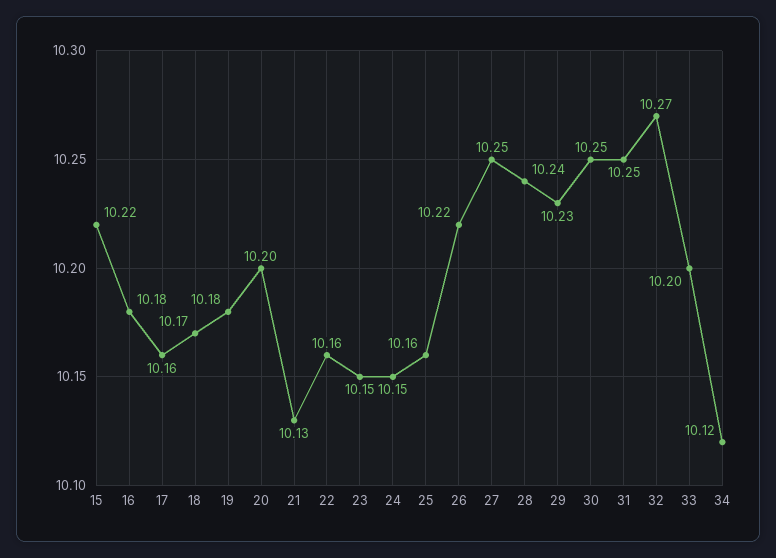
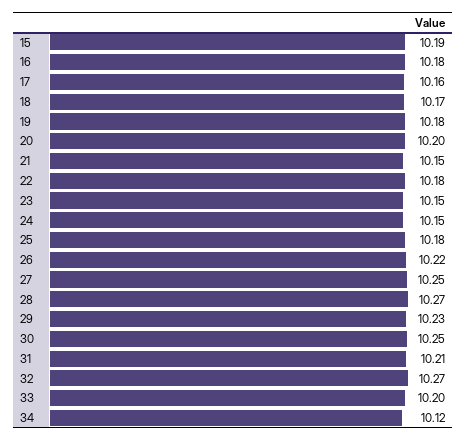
15: 10.22 -> 10.19
21: 10.13 -> 10.15
22: 10.16 -> 10.18
25: 10.16 -> 10.18
28: 10.24 -> 10.27
31: 10.25 -> 10.21

